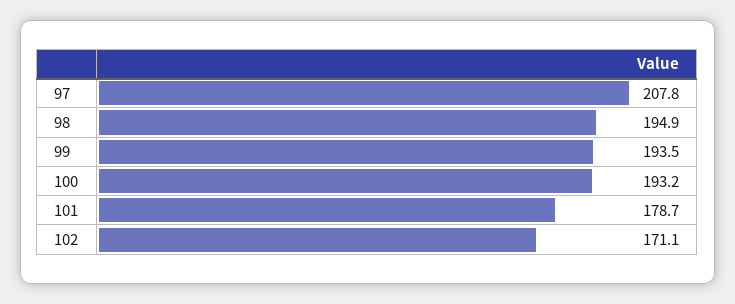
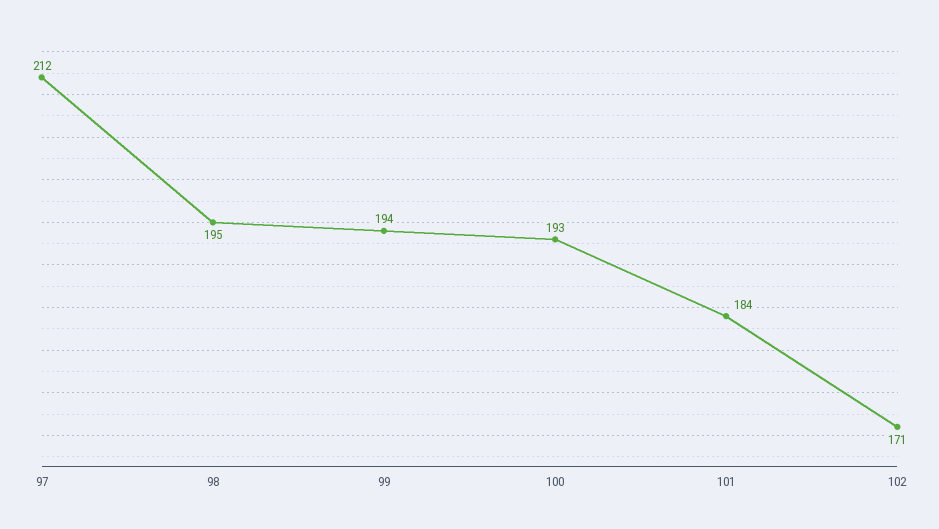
97: 207.8 -> 212
101: 178.7 -> 184

